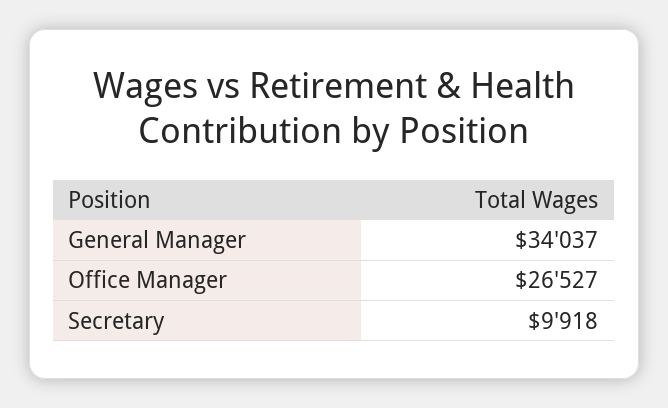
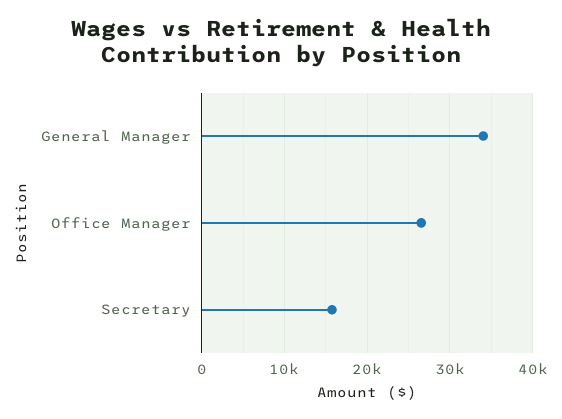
Secretary: 9918 -> 16000

